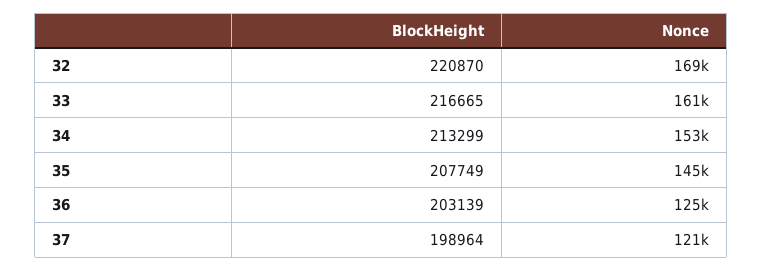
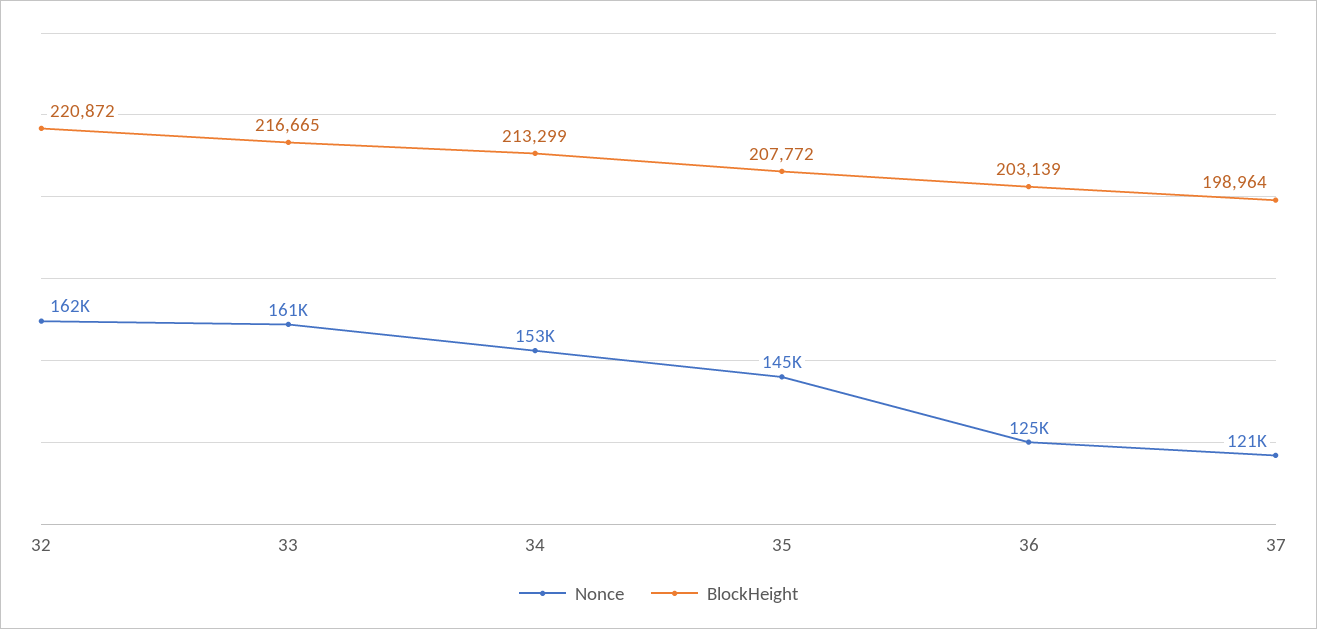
BlockHeight, 32: 220870 -> 220872
Nonce, 32: 169000 -> 162000
BlockHeight, 35: 207749 -> 207772

